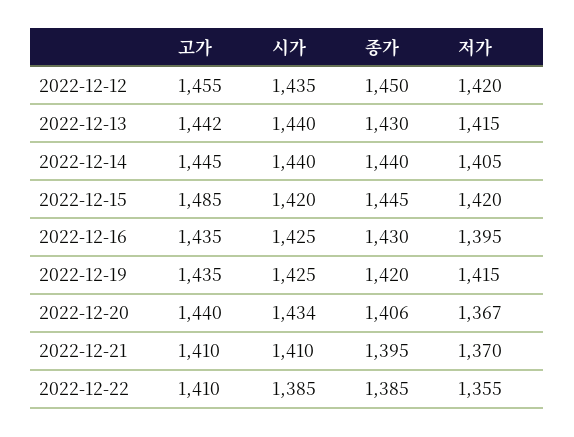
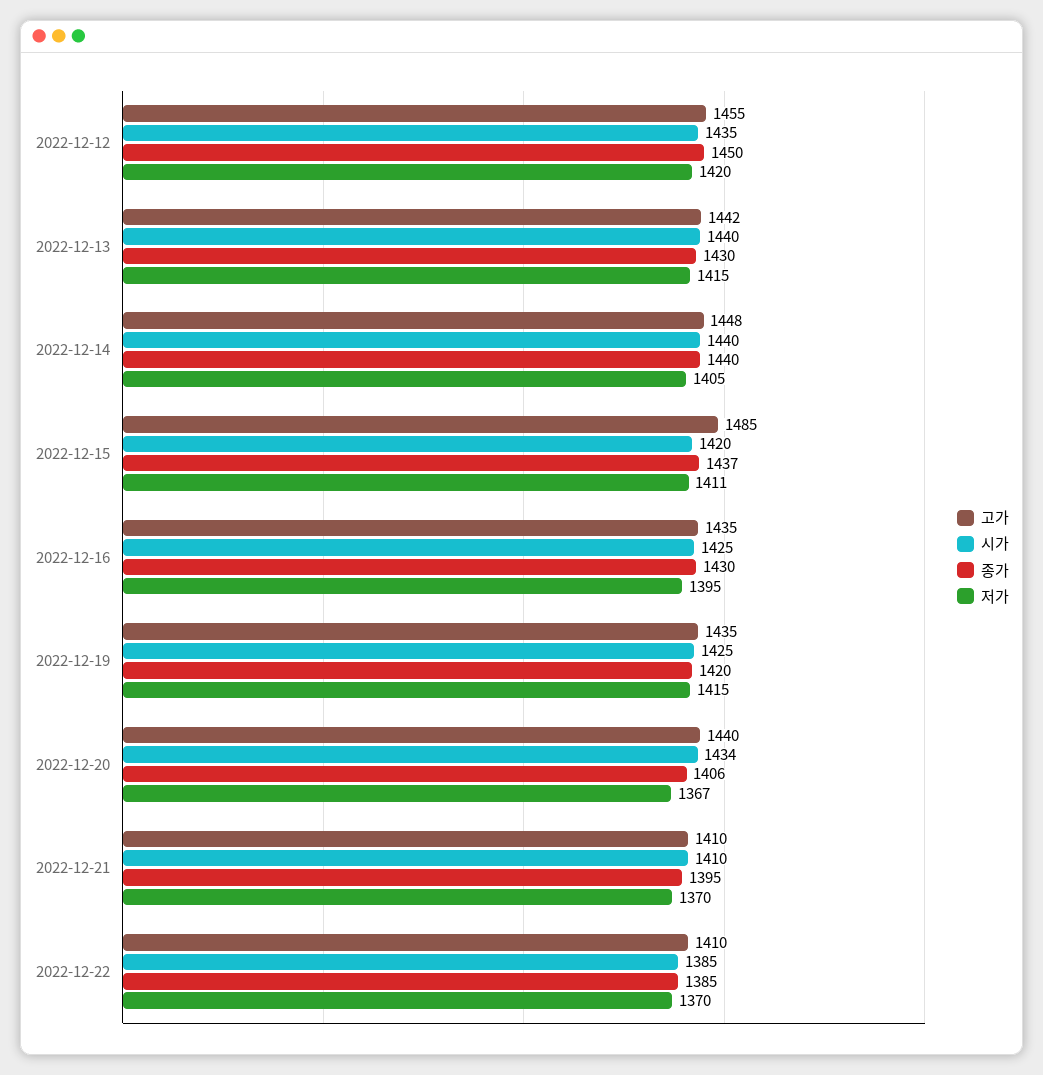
고가, 2022-12-14: 1445 -> 1448
종가, 2022-12-15: 1445 -> 1437
저가, 2022-12-15: 1420 -> 1411
저가, 2022-12-22: 1355 -> 1370

